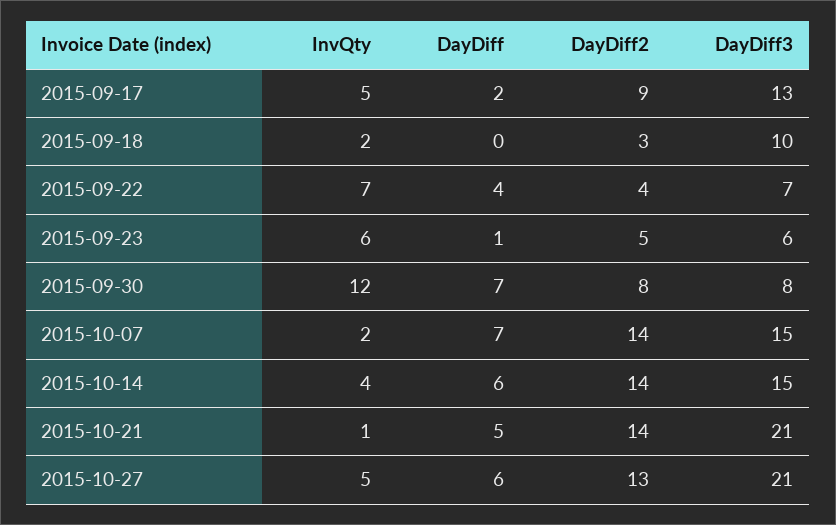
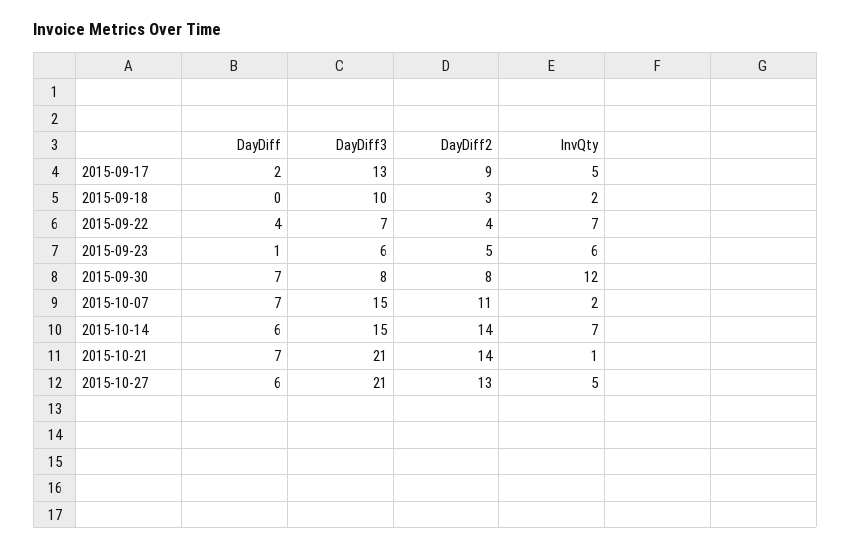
DayDiff2, 2015-10-07: 14 -> 11
InvQty, 2015-10-14: 4 -> 7
DayDiff, 2015-10-21: 5 -> 7

